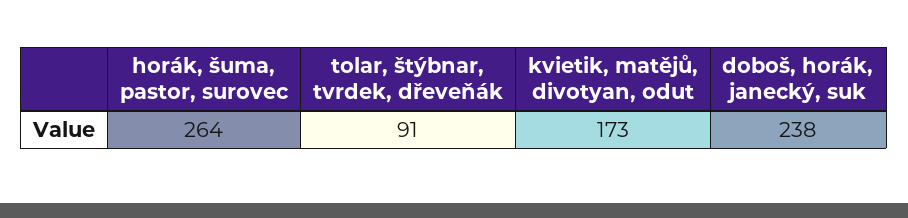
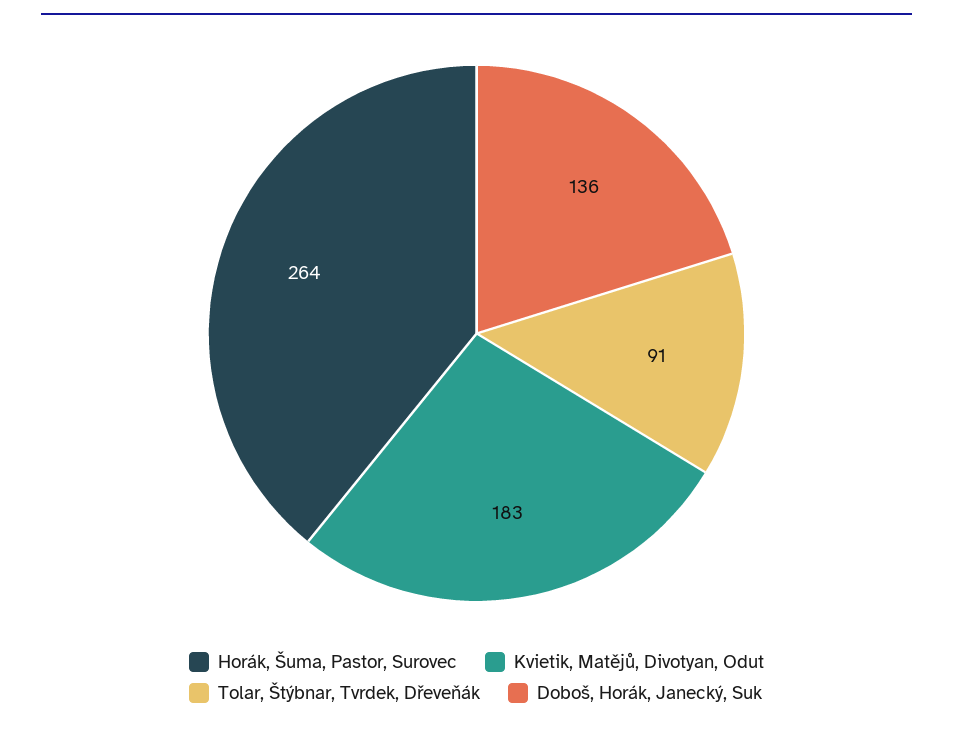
kvietik, matějů, divotyan, odut: 173 -> 183
doboš, horák, janecký, suk: 238 -> 136

